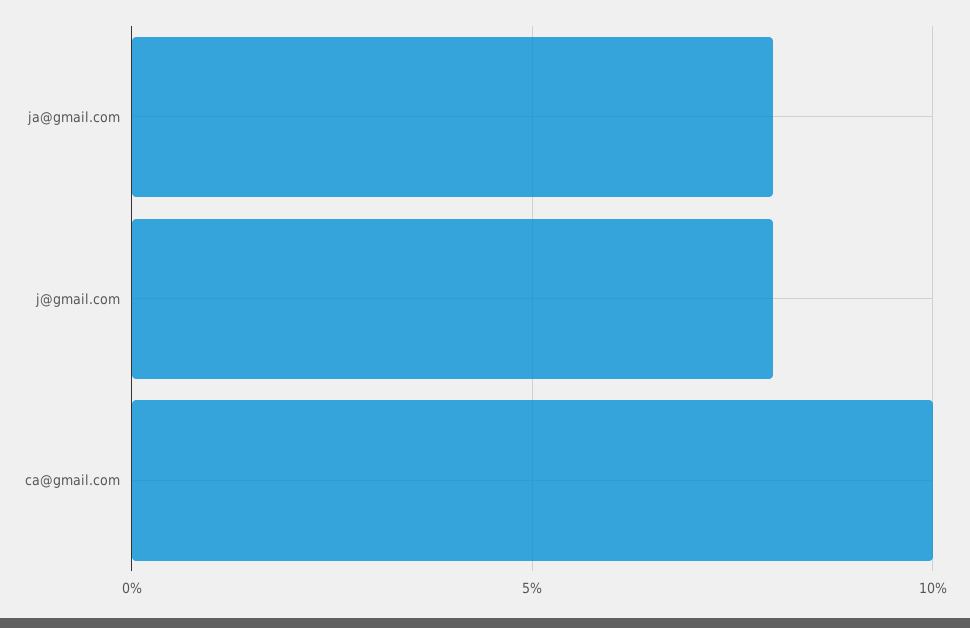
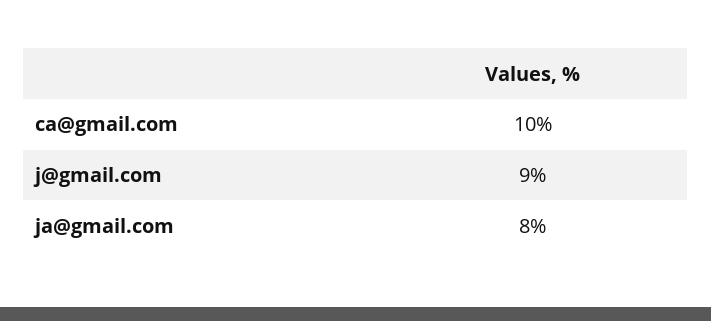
j@gmail.com: 8 -> 9

